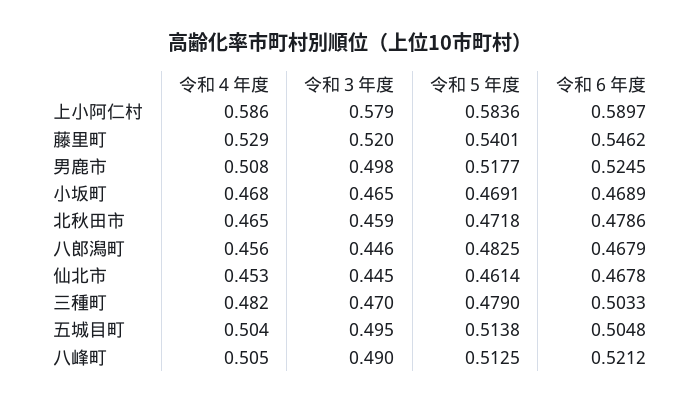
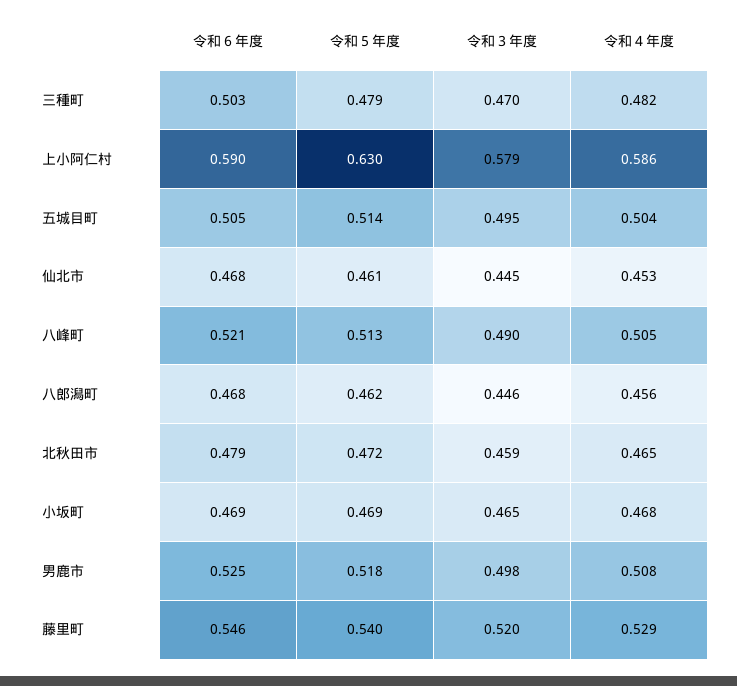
令和５年度, 上小阿仁村: 0.5836 -> 0.63
令和５年度, 八郎潟町: 0.4825 -> 0.462

